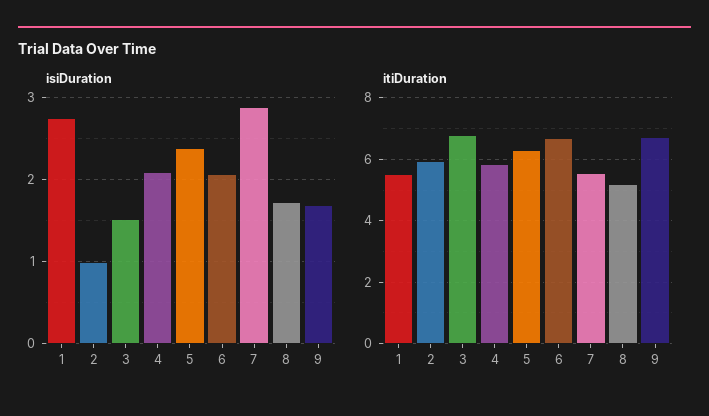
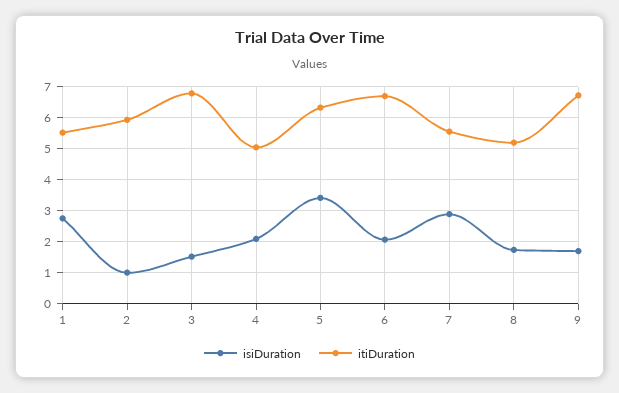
isiDuration, 5: 2.4 -> 3.4
itiDuration, 4: 5.8 -> 5

